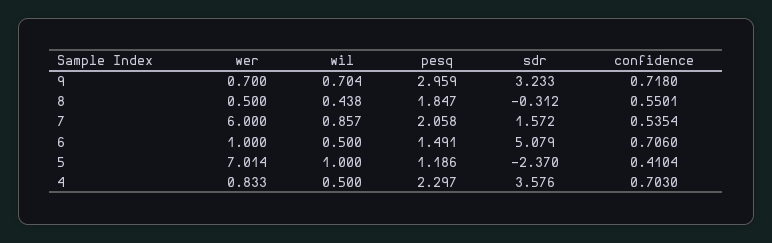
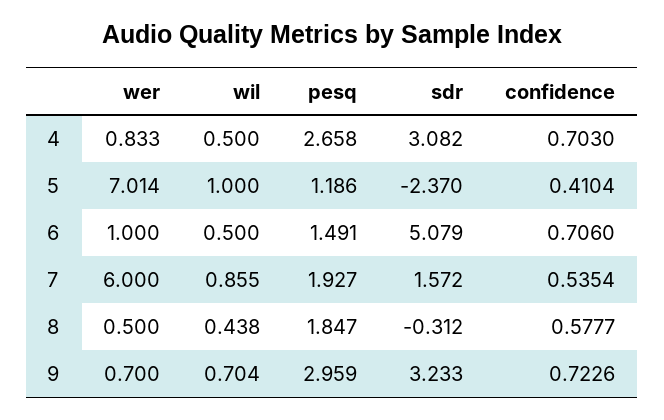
confidence, 9: 0.718 -> 0.7226
confidence, 8: 0.5501 -> 0.5777
wil, 7: 0.857 -> 0.855
pesq, 7: 2.058 -> 1.927
pesq, 4: 2.297 -> 2.658
sdr, 4: 3.576 -> 3.082

